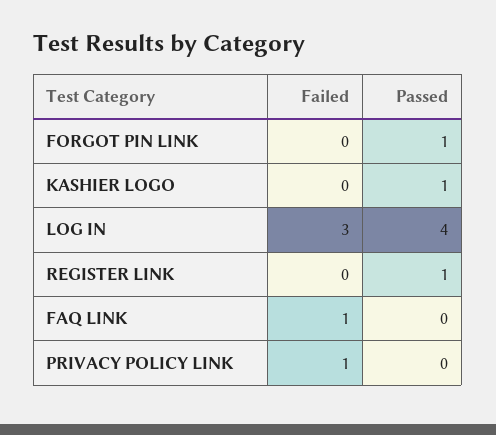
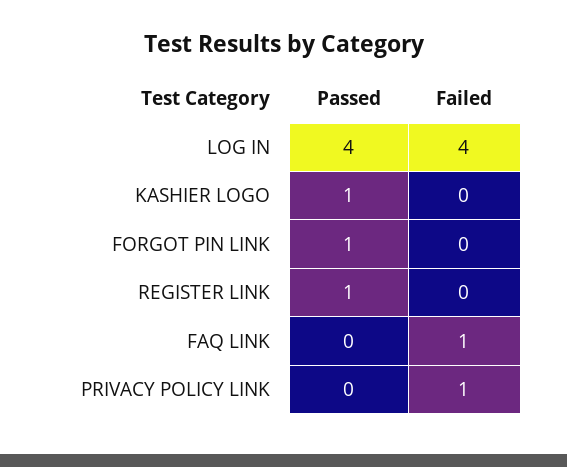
Failed, LOG IN: 3 -> 4

